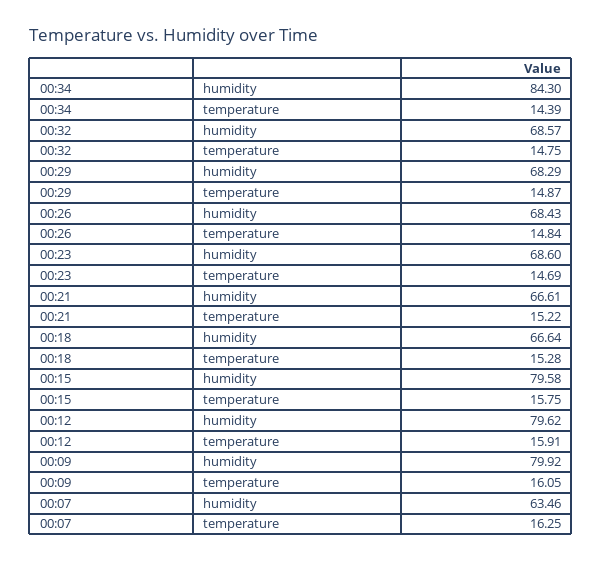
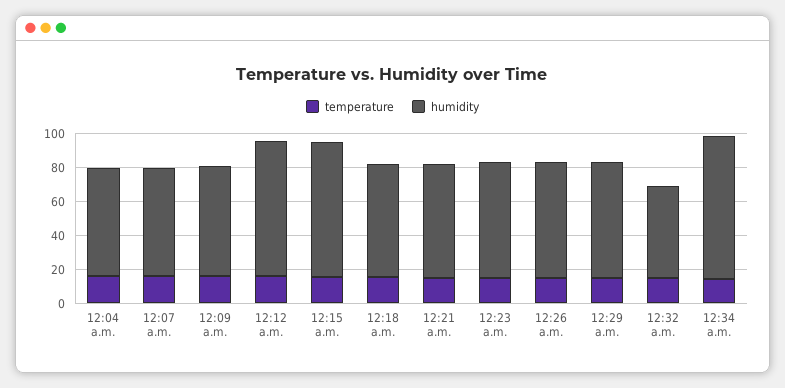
humidity, 00:32: 68.57 -> 55
humidity, 00:09: 79.92 -> 65
temperature, 12:04 a.m.: none -> 15
humidity, 12:04 a.m.: none -> 65

